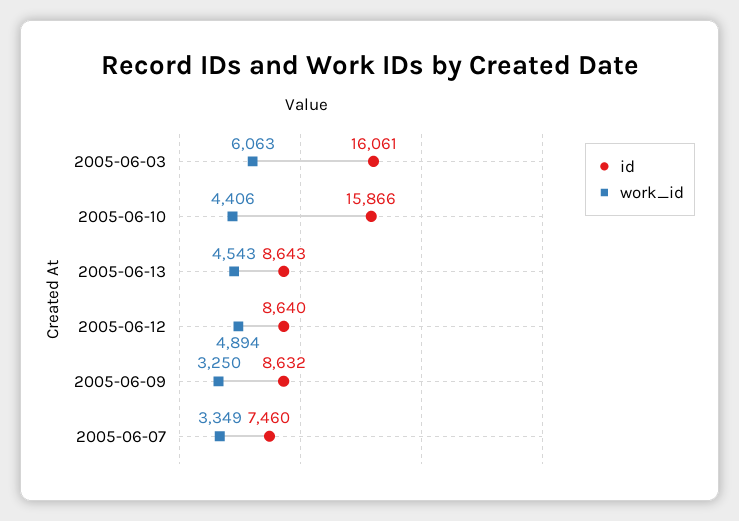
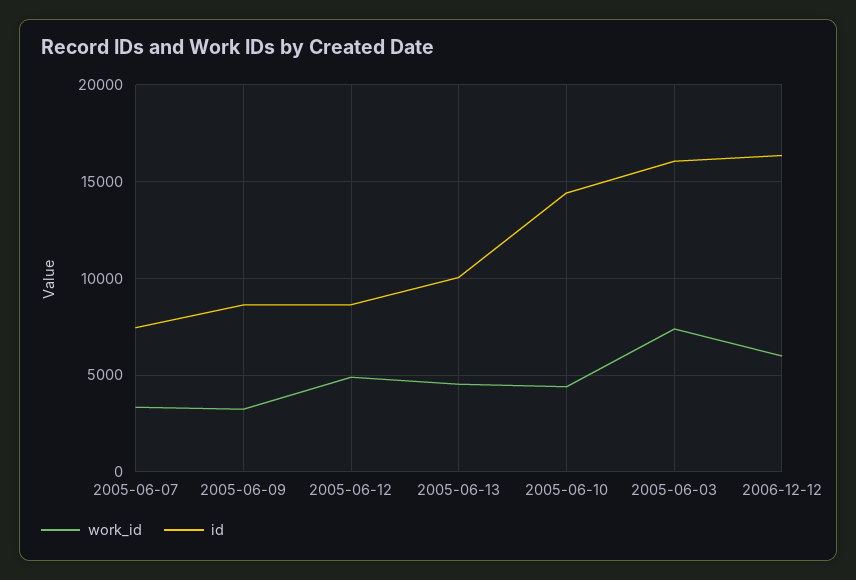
work_id, 2005-06-03: 6063 -> 7500
id, 2005-06-10: 15866 -> 14500
id, 2005-06-13: 8643 -> 10000
work_id, 2006-12-12: none -> 6000
id, 2006-12-12: none -> 16500

